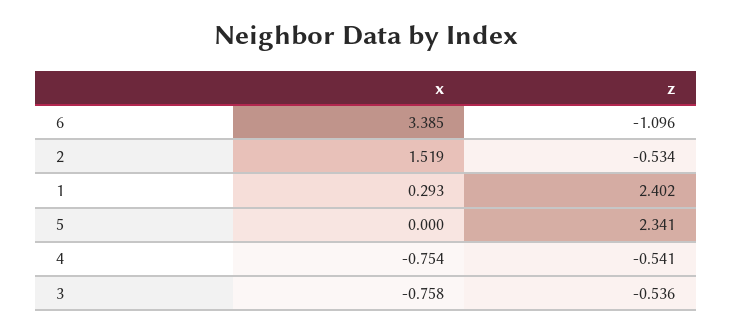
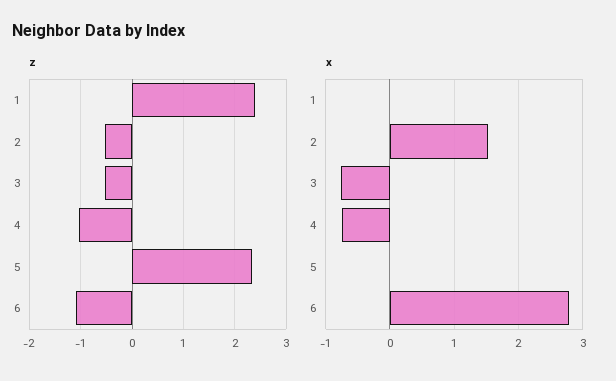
x, 6: 3.385 -> 2.8
x, 1: 0.293 -> 0
z, 4: -0.541 -> -1

